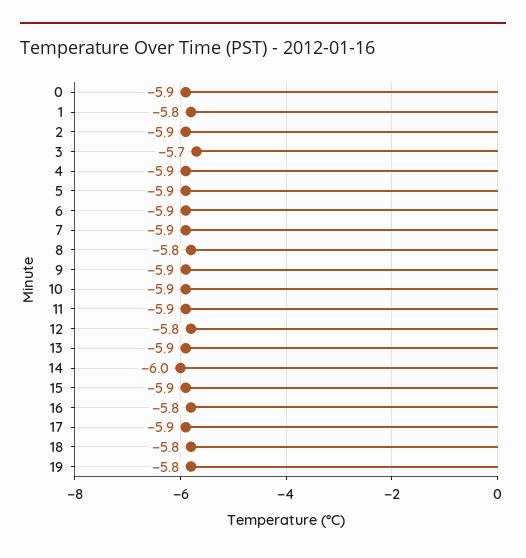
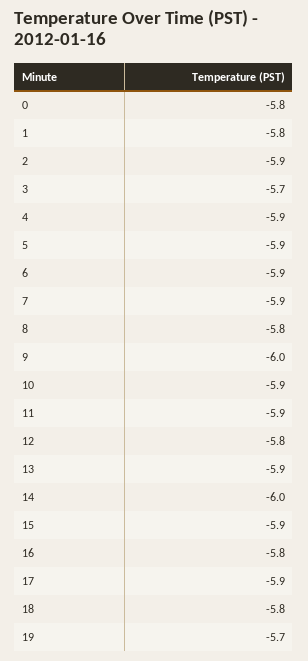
0: -5.9 -> -5.8
9: -5.9 -> -6
19: -5.8 -> -5.7

